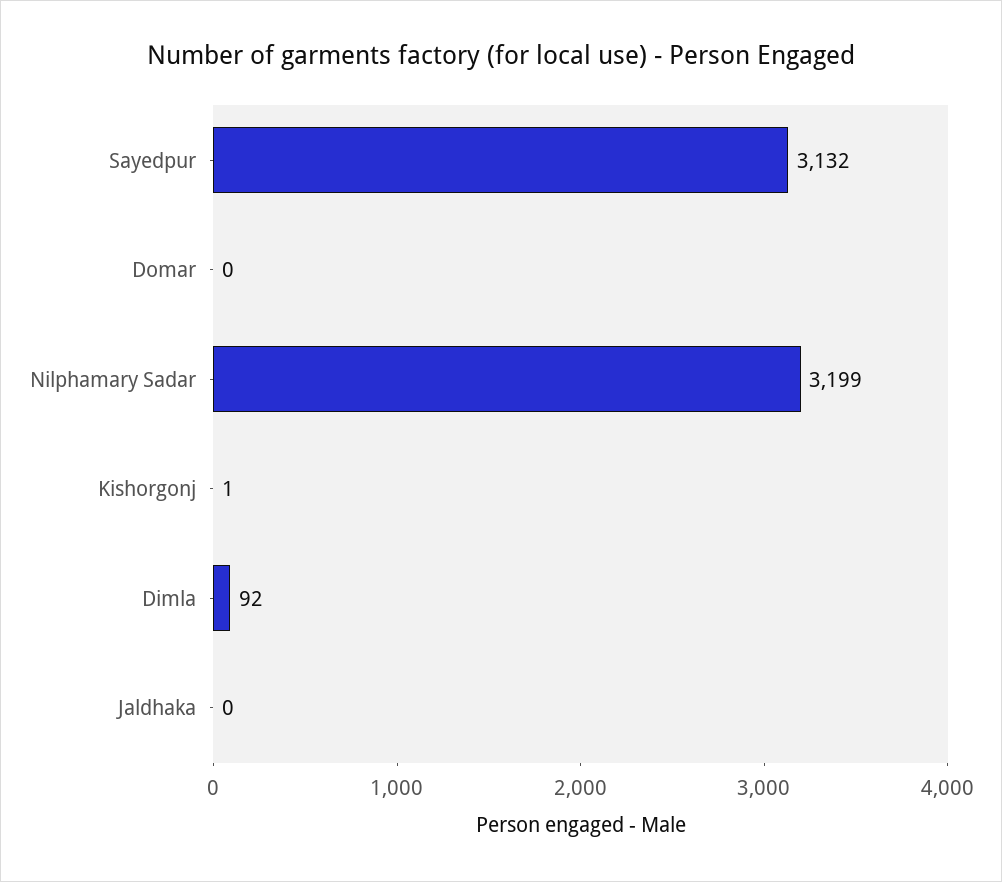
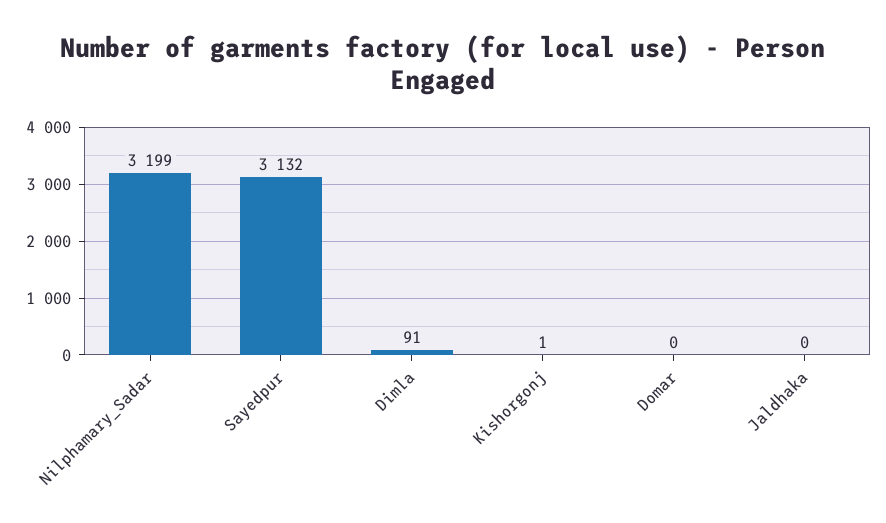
Dimla: 92 -> 91

